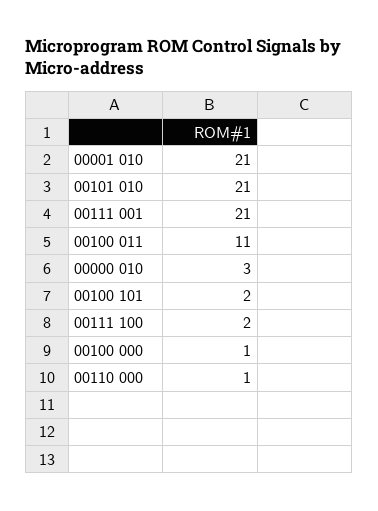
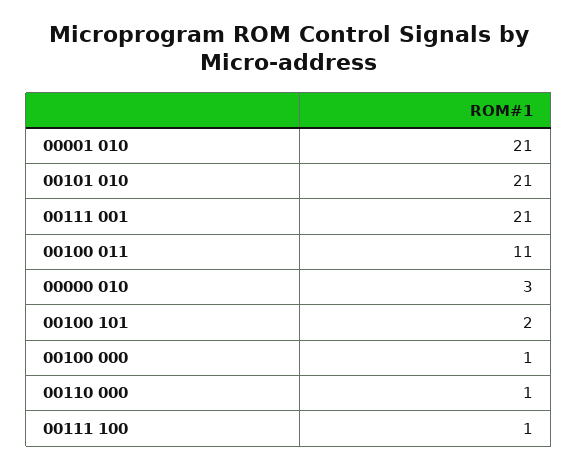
00111 100: 2 -> 1

